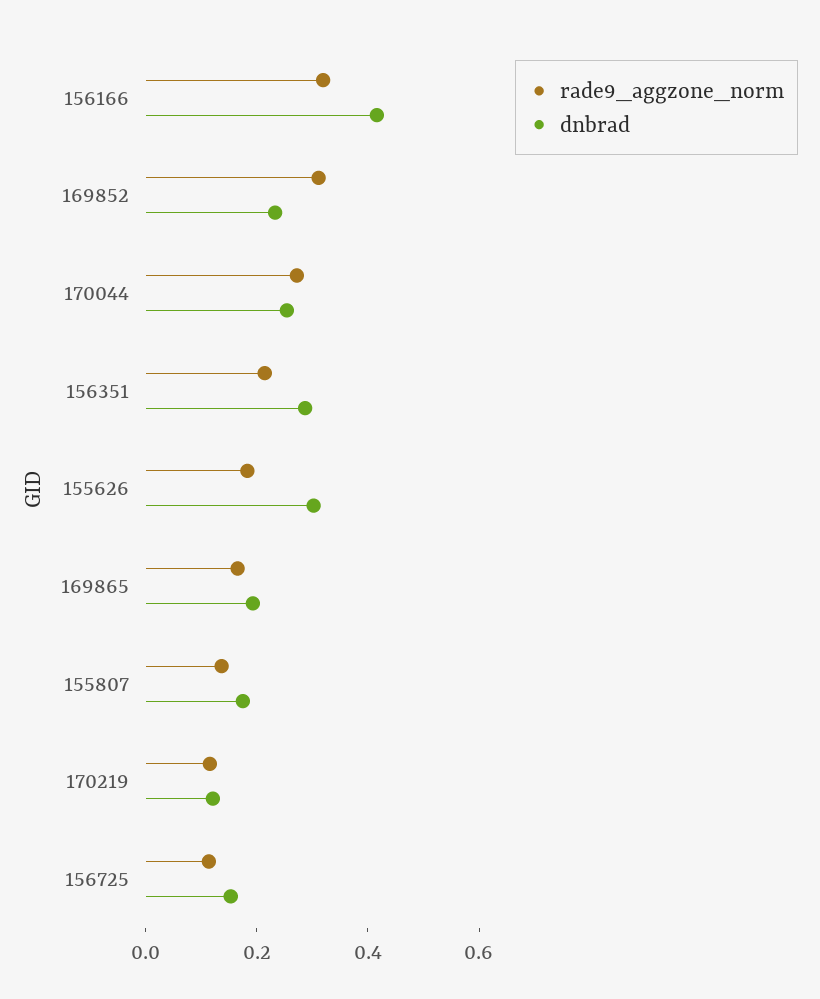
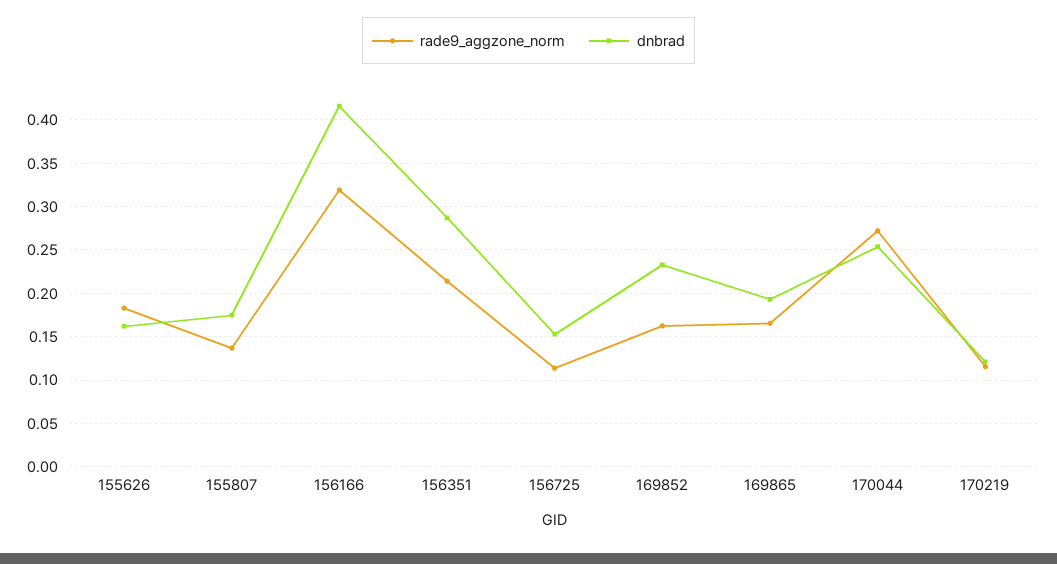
rade9_aggzone_norm, 169852: 0.3 -> 0.16
dnbrad, 155626: 0.3 -> 0.16

